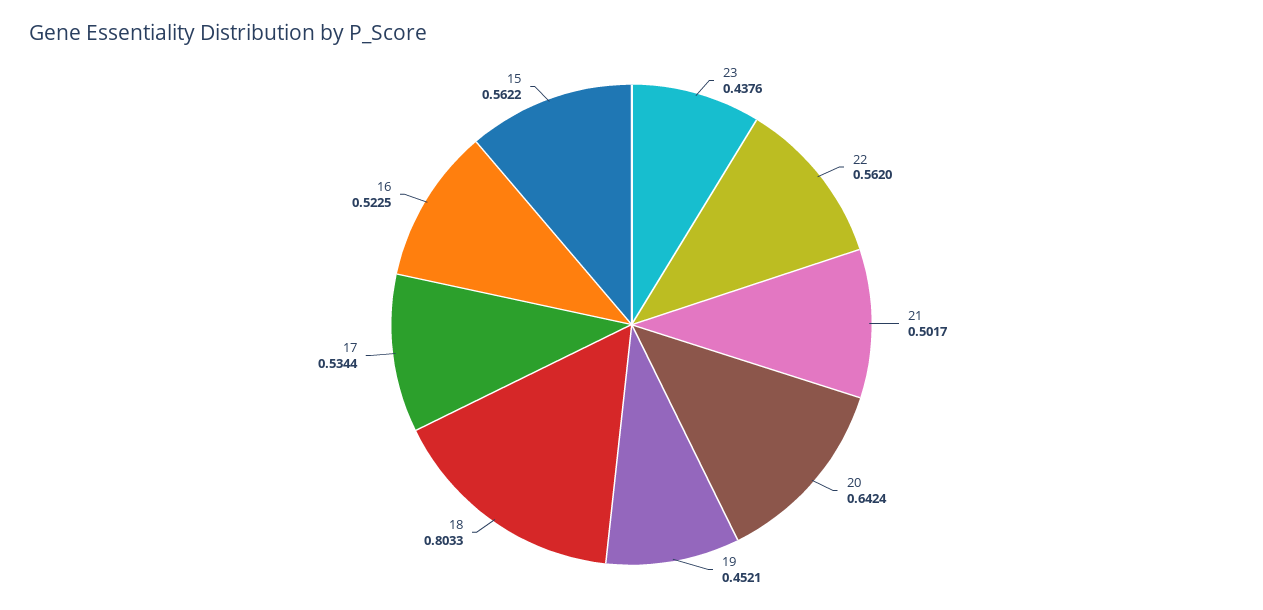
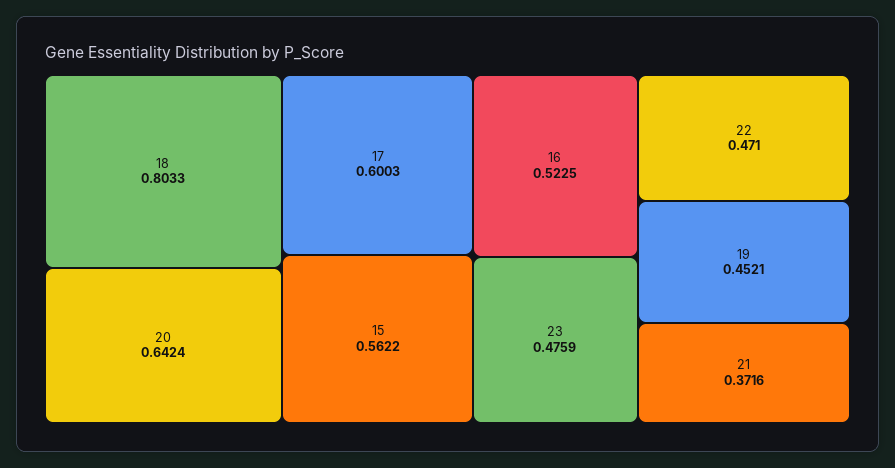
23: 0.4376 -> 0.4759
22: 0.562 -> 0.471
21: 0.5017 -> 0.3716
17: 0.5344 -> 0.6003

